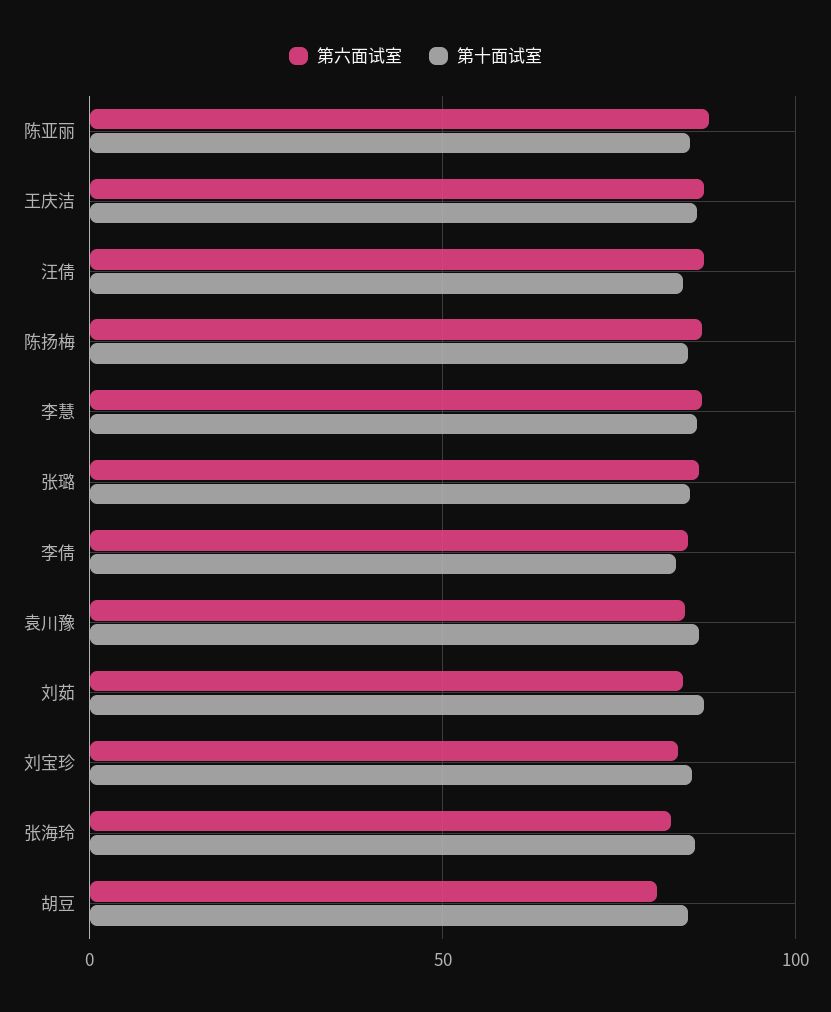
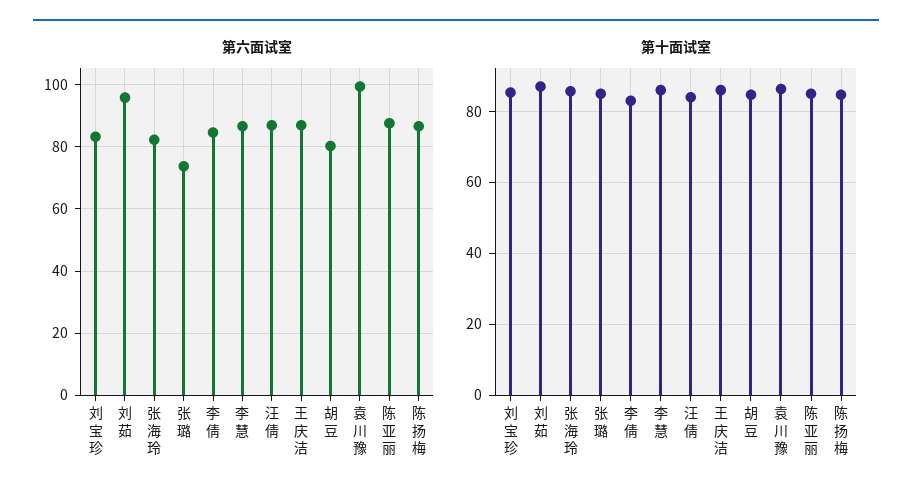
第六面试室, 张璐: 85 -> 74
第六面试室, 袁川豫: 85 -> 100
第六面试室, 刘茹: 85 -> 96

